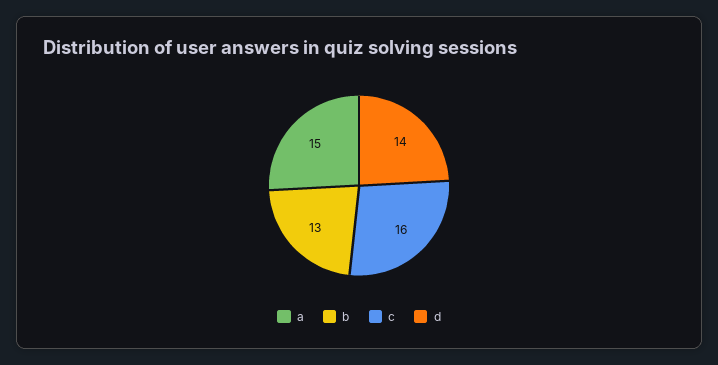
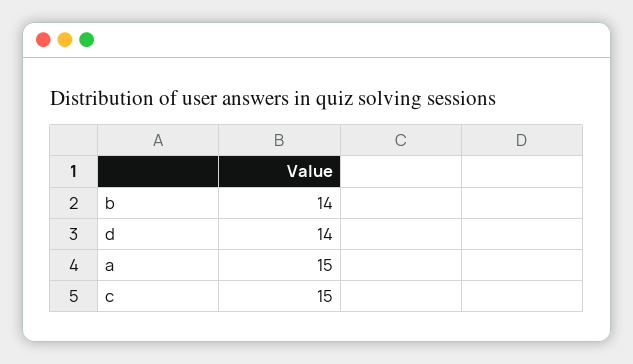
b: 13 -> 14
c: 16 -> 15

